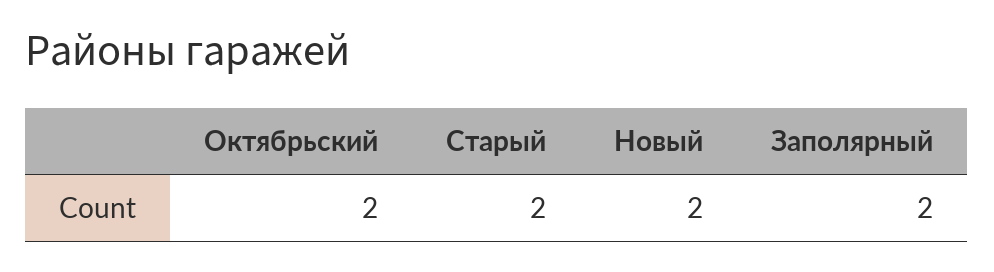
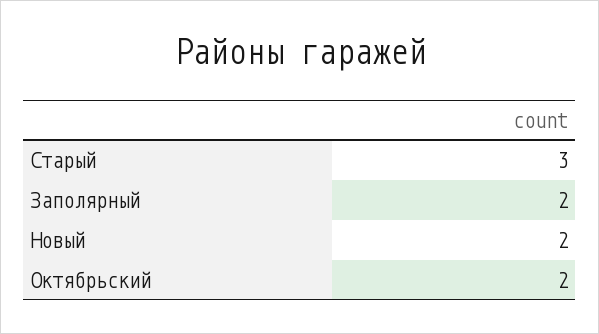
Старый: 2 -> 3

